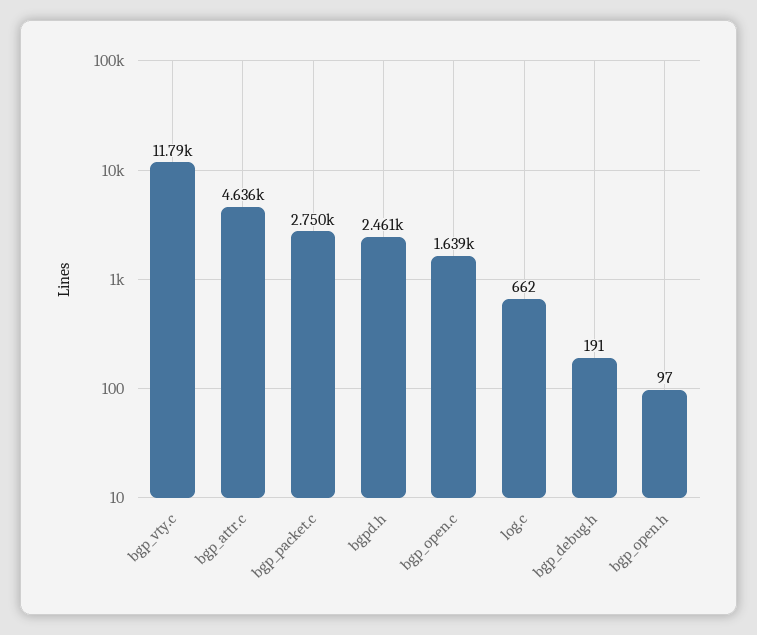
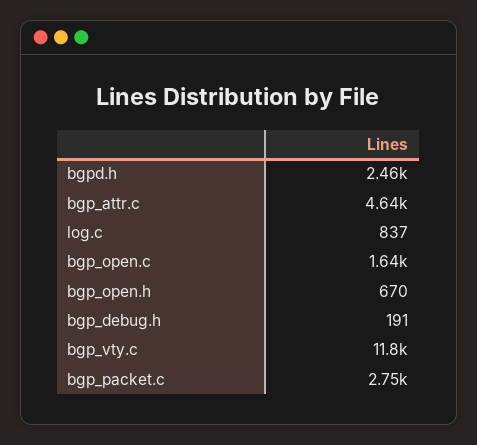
log.c: 662 -> 837
bgp_open.h: 97 -> 670

